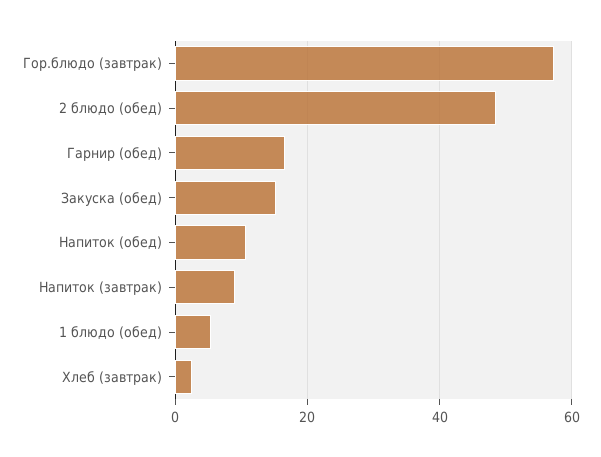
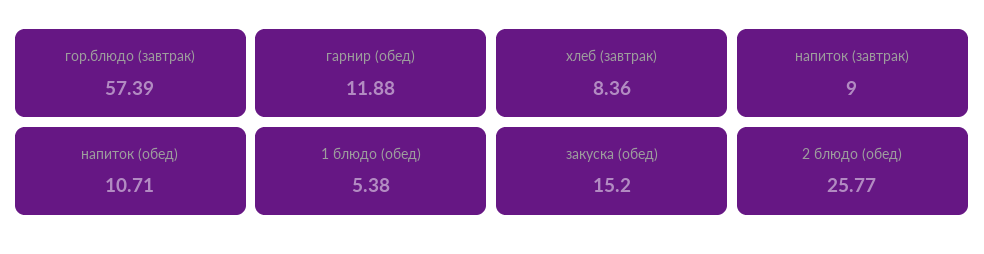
2 блюдо (обед): 48 -> 25.77
Гарнир (обед): 16 -> 11.88
Хлеб (завтрак): 2 -> 8.36

